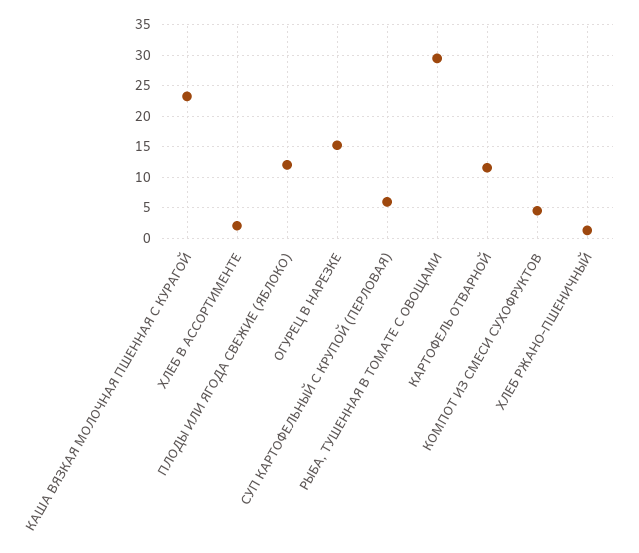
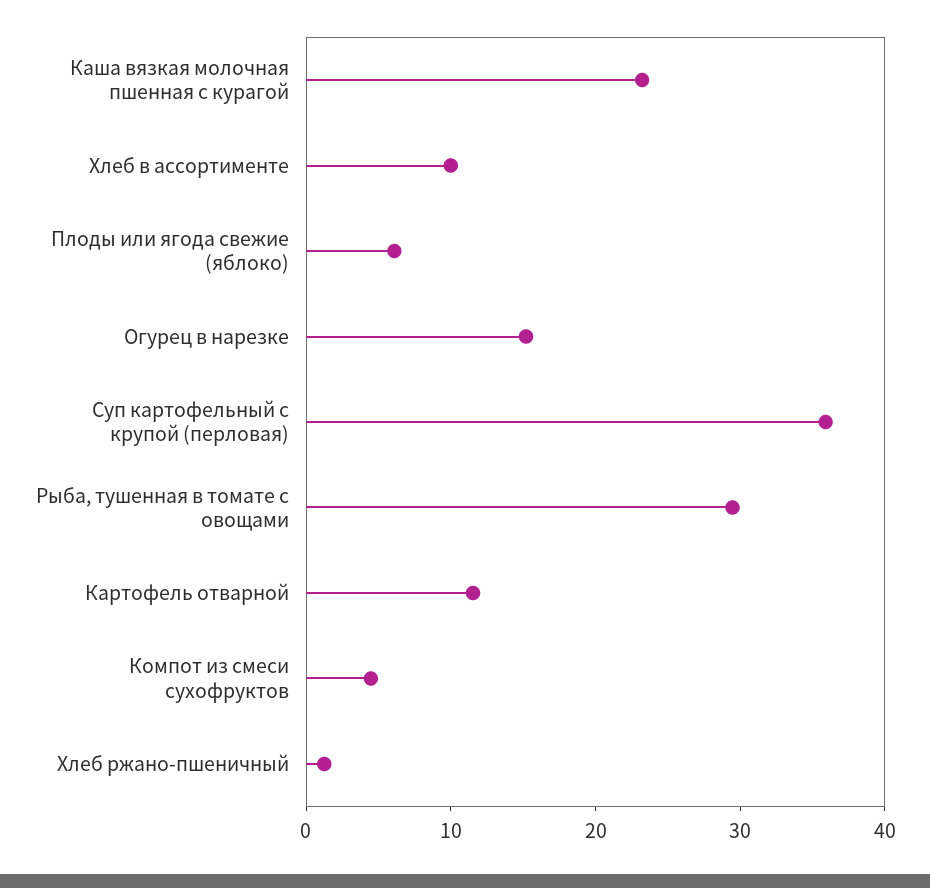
ХЛЕБ В АССОРТИМЕНТЕ: 2 -> 10
ПЛОДЫ ИЛИ ЯГОДА СВЕЖИЕ (ЯБЛОКО): 12 -> 6
СУП КАРТОФЕЛЬНЫЙ С КРУПОЙ (ПЕРЛОВАЯ): 6 -> 36

